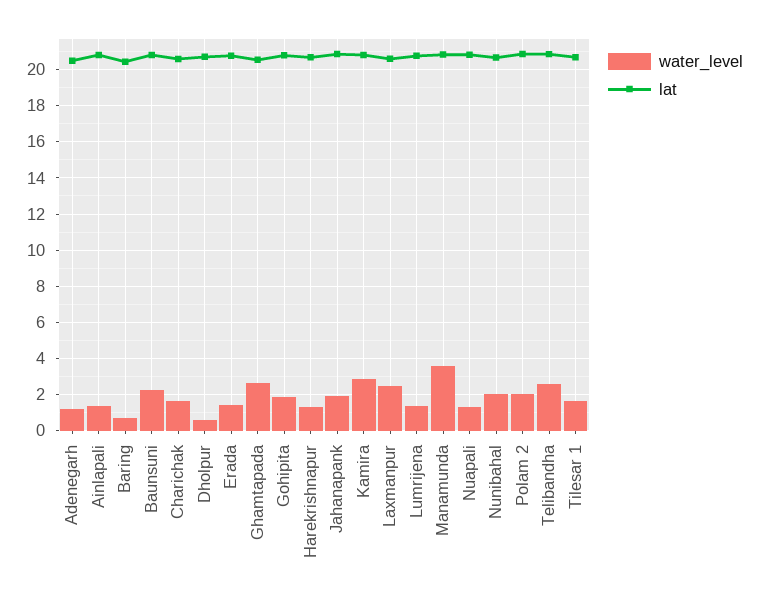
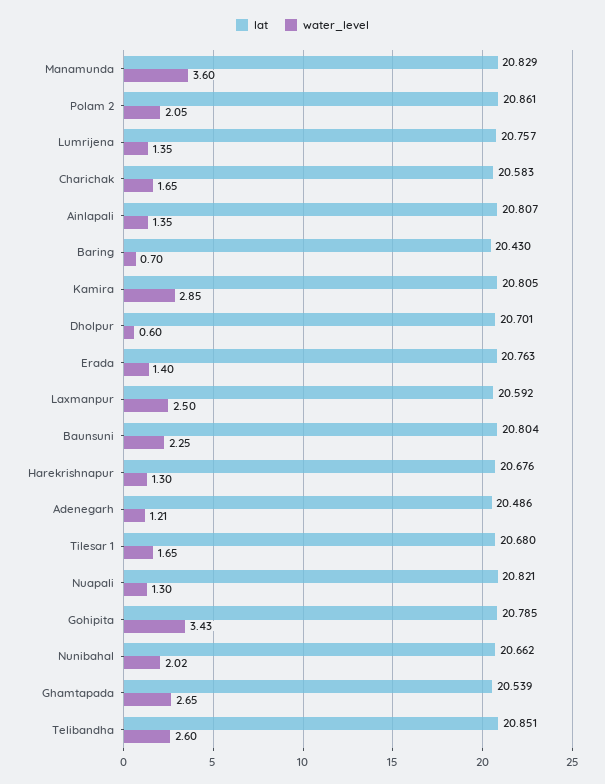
water_level, Gohipita: 2 -> 3.43
water_level, Jahanapank: 2 -> none
lat, Jahanapank: 21 -> none

